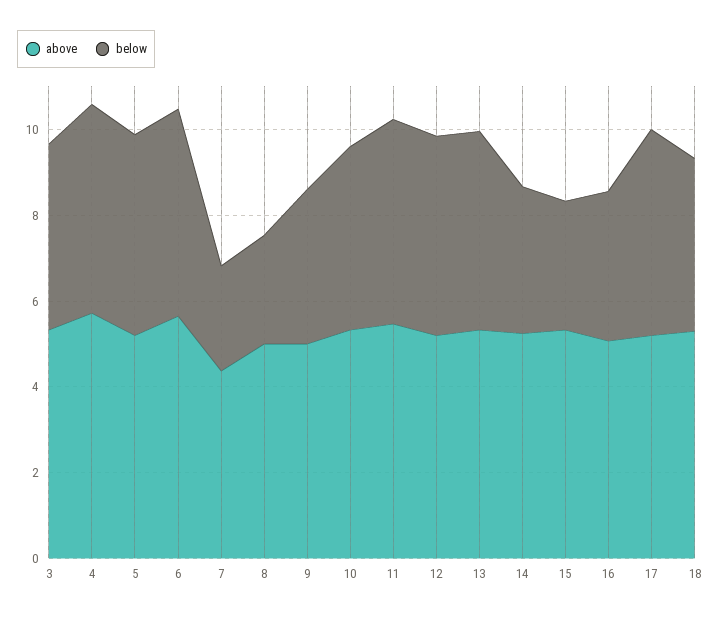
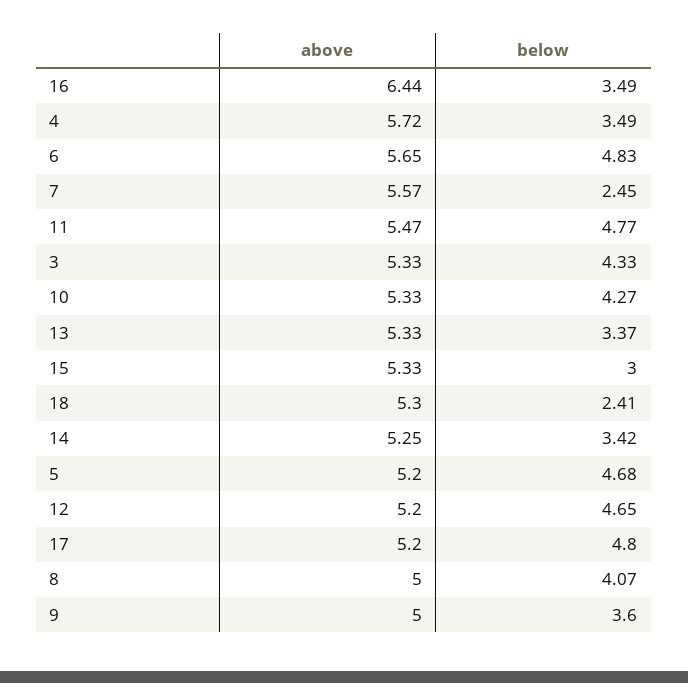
below, 4: 5 -> 3.49
above, 7: 4.5 -> 5.57
below, 8: 2.5 -> 4.07
below, 13: 4.5 -> 3.37
above, 16: 5 -> 6.44
below, 18: 4 -> 2.41

